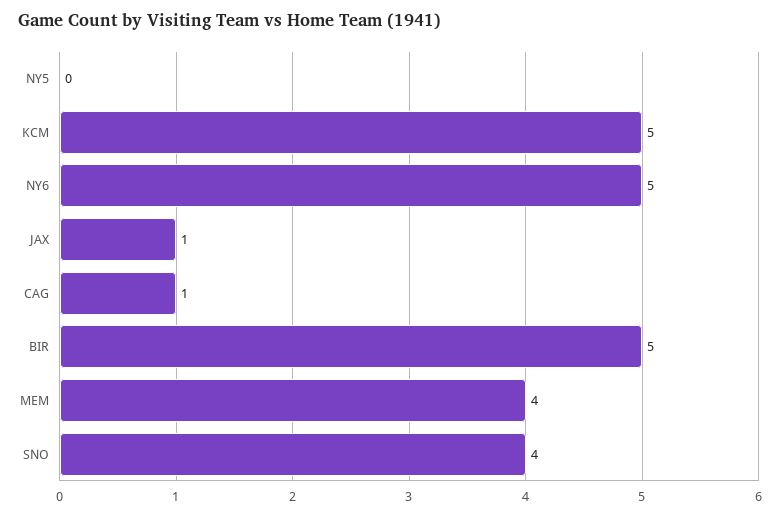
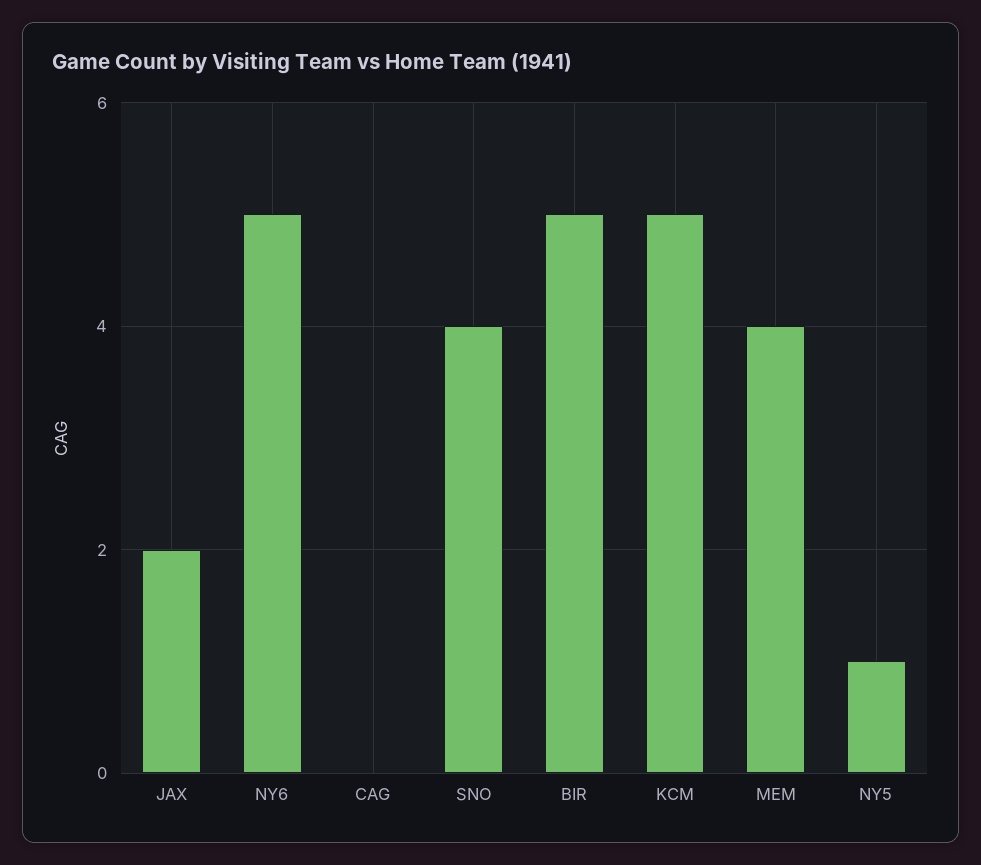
NY5: 0 -> 1
JAX: 1 -> 2
CAG: 1 -> 0

